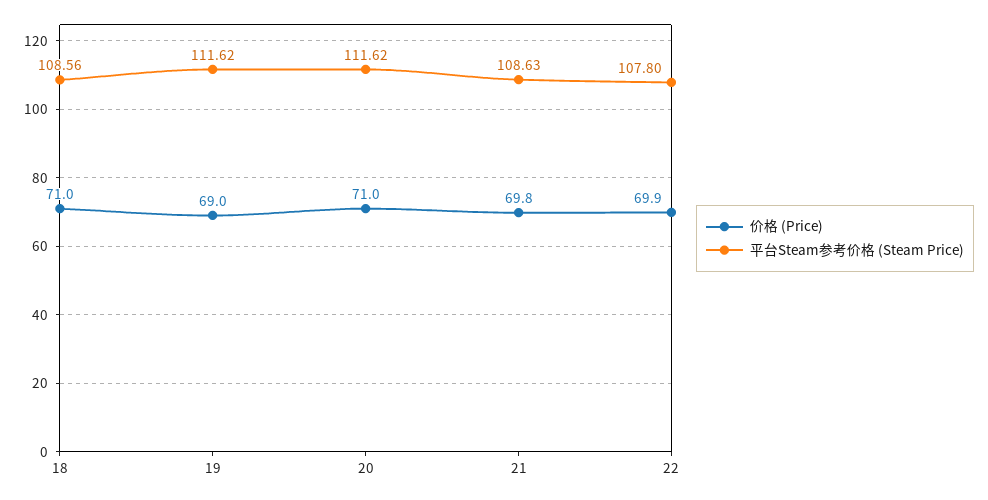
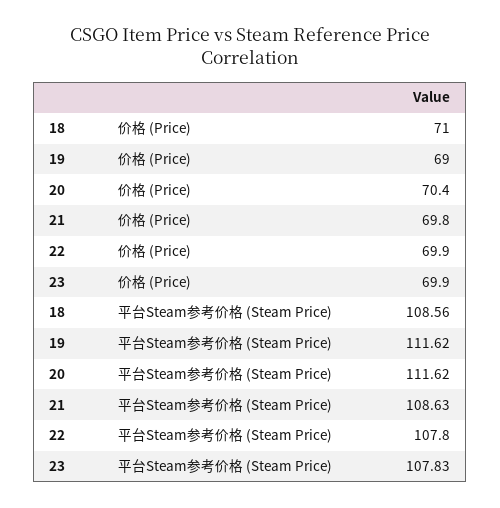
价格 (Price), 20: 71 -> 70.4
价格 (Price), 23: none -> 69.9
平台Steam参考价格 (Steam Price), 23: none -> 107.83

